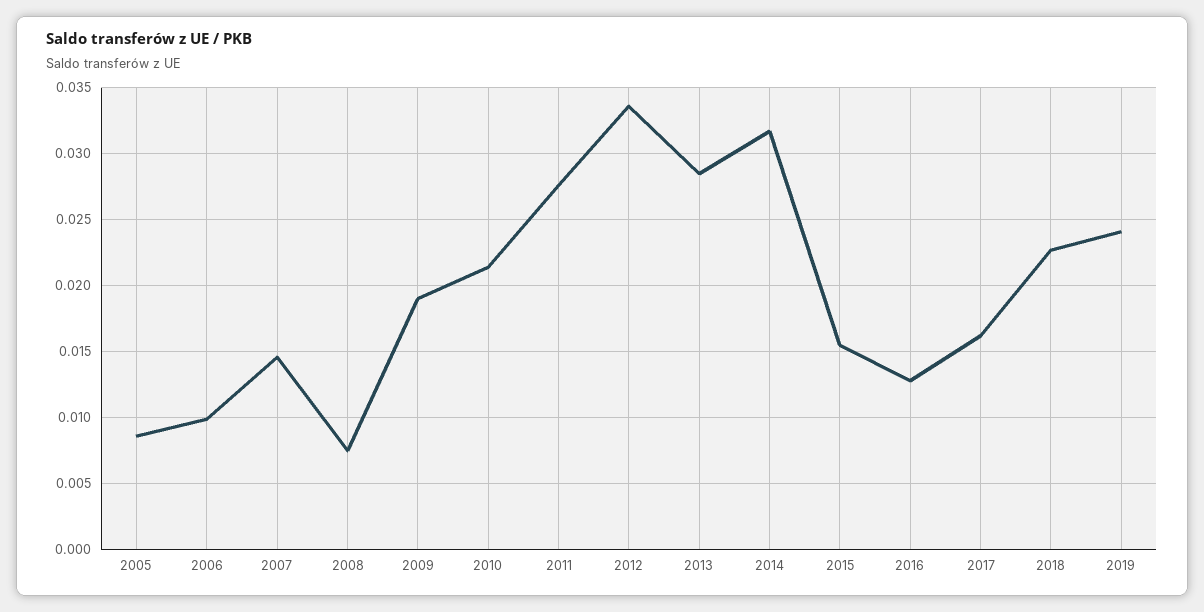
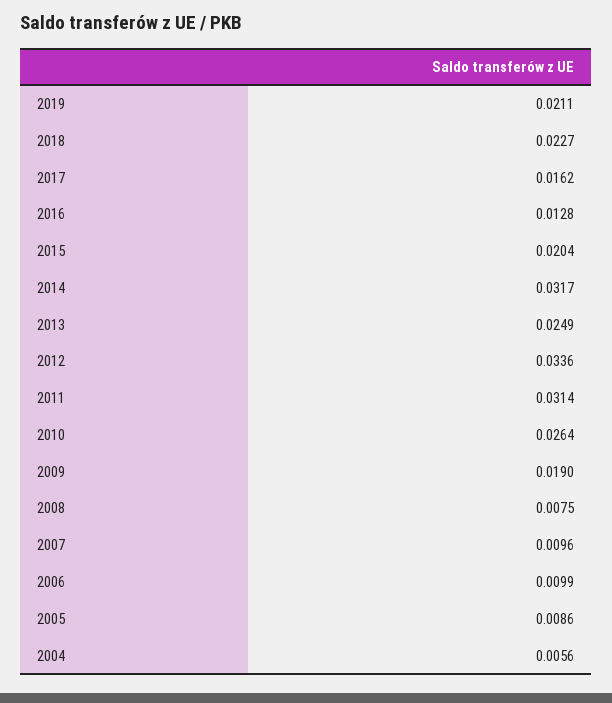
2007: 0.0145 -> 0.0096
2010: 0.0215 -> 0.0264
2011: 0.0275 -> 0.0314
2013: 0.0285 -> 0.0249
2015: 0.0155 -> 0.0204
2019: 0.024 -> 0.0211
2004: none -> 0.0056

